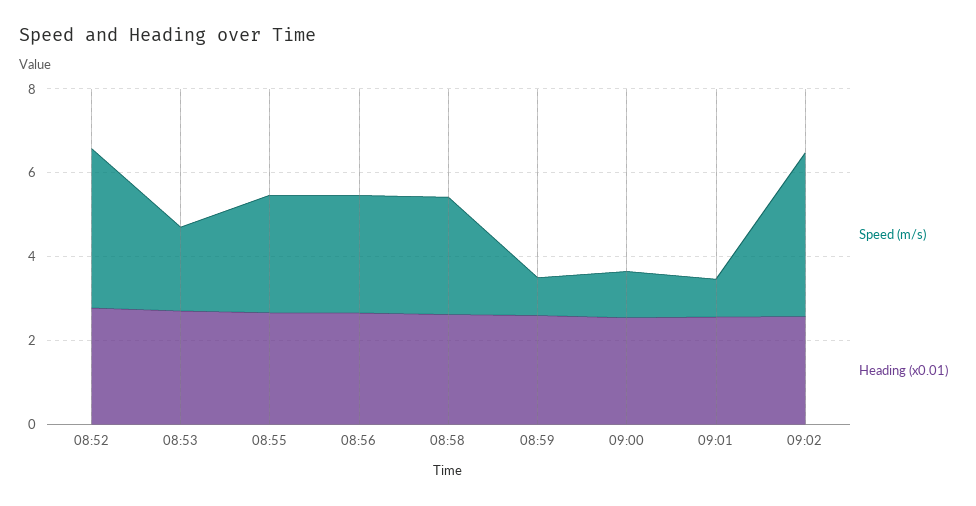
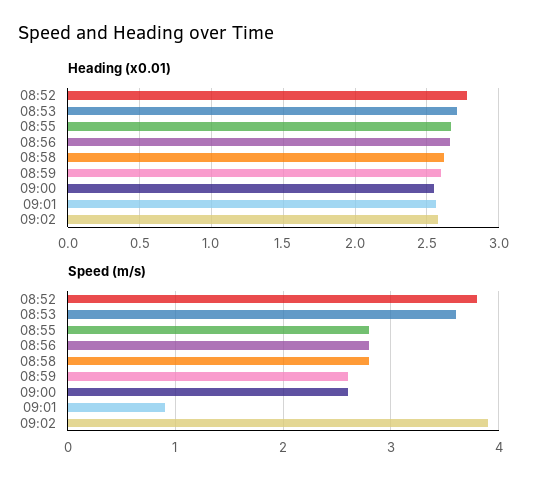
Speed (m/s), 08:53: 2 -> 3.6
Speed (m/s), 08:59: 1 -> 2.6
Speed (m/s), 09:00: 1 -> 2.6

